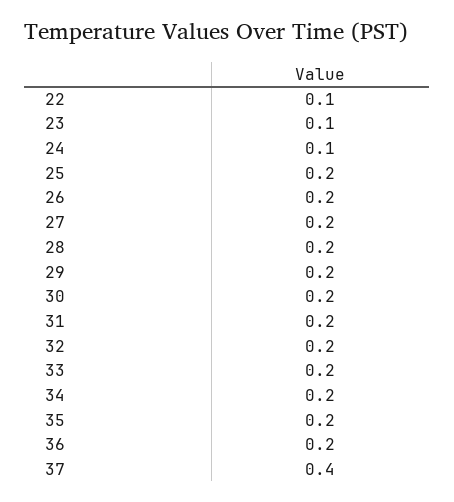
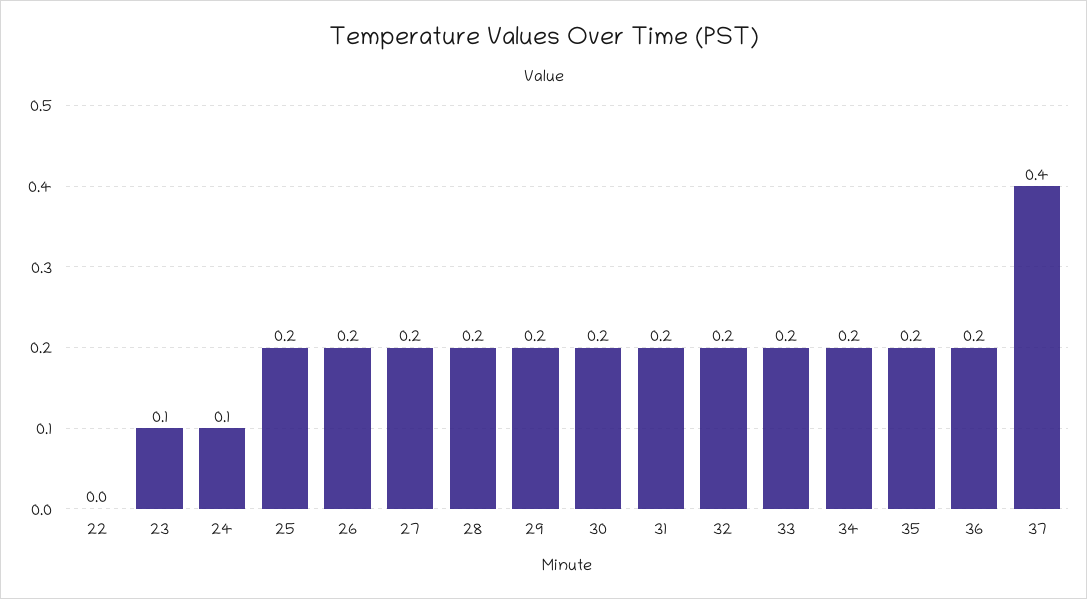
22: 0.1 -> 0

